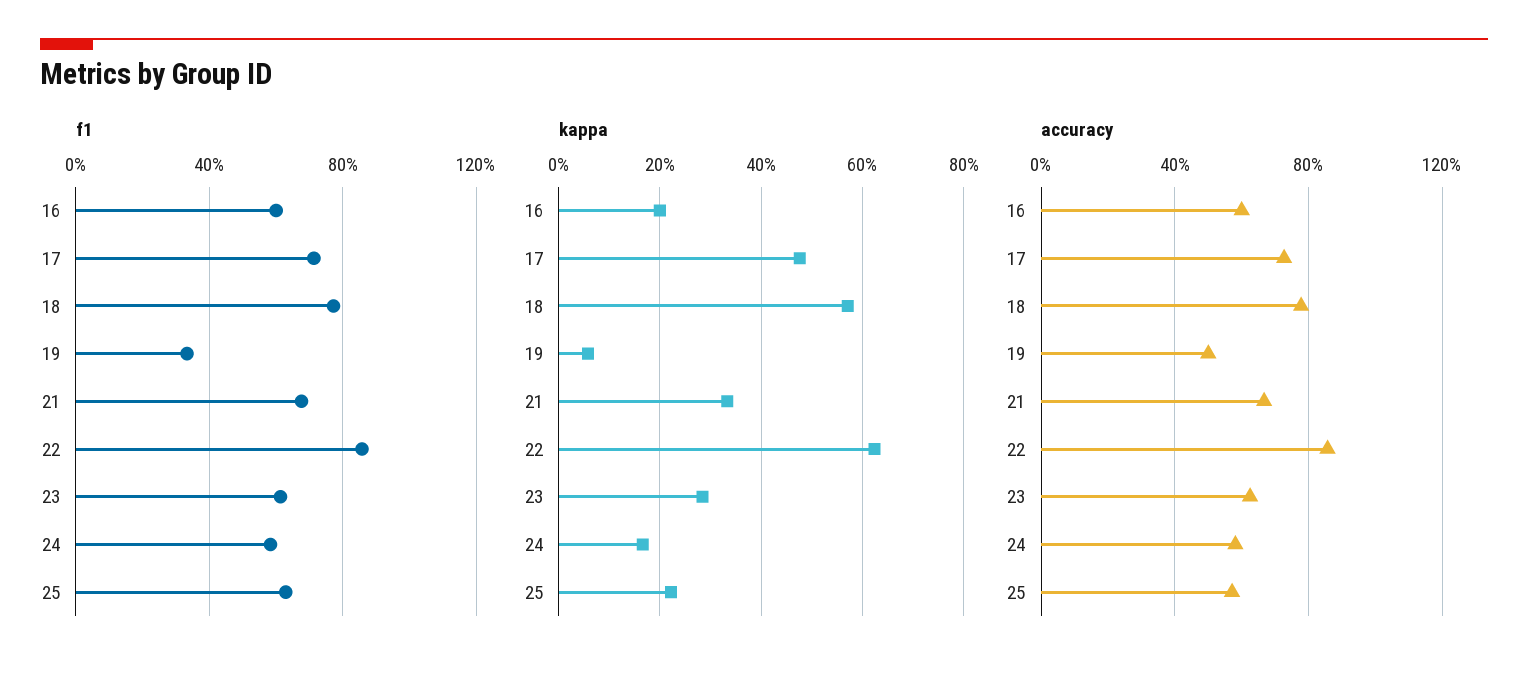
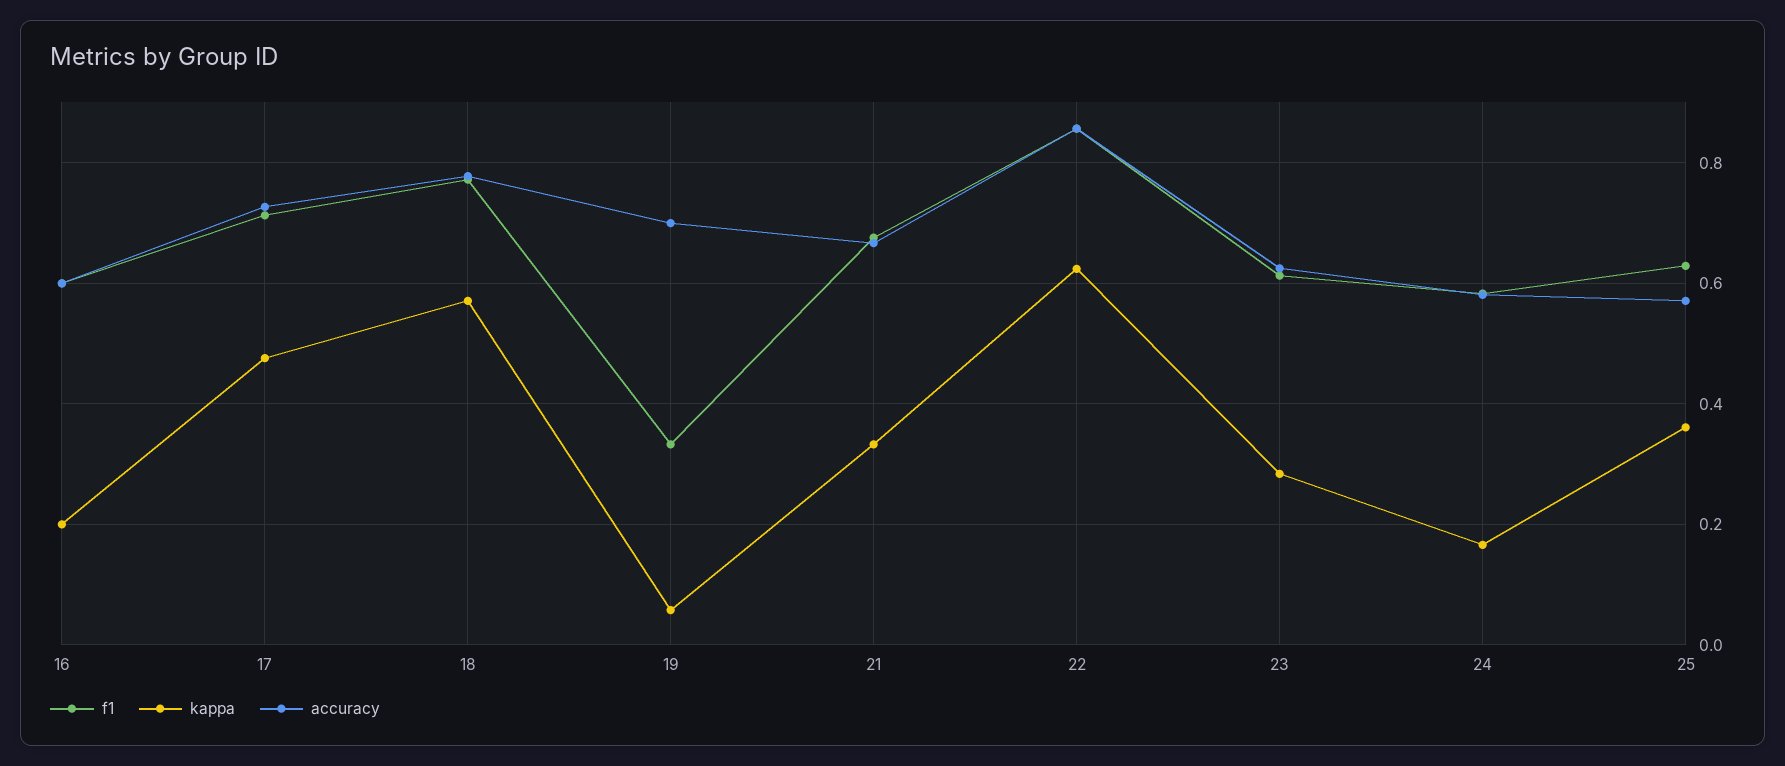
kappa, 25: 0.22 -> 0.36
accuracy, 19: 0.5 -> 0.7

